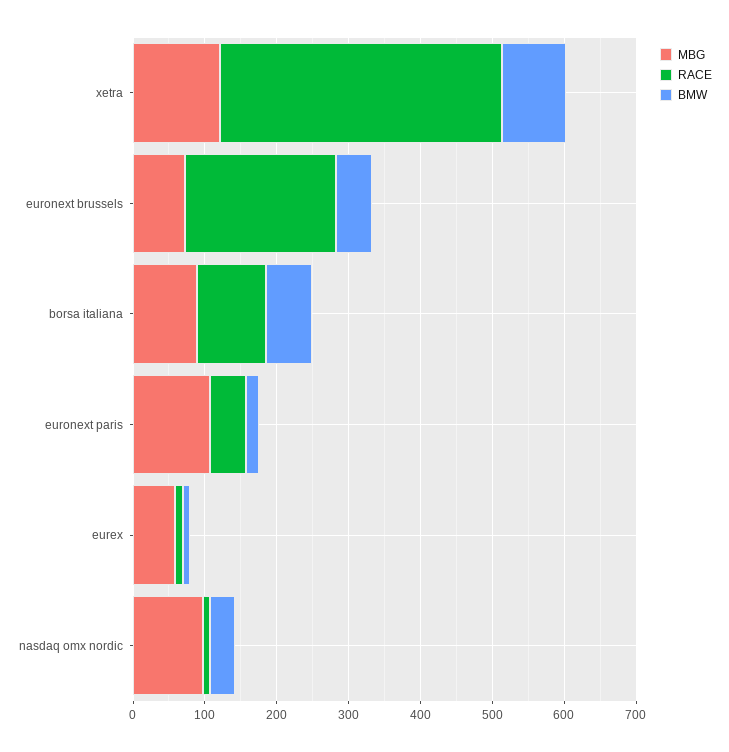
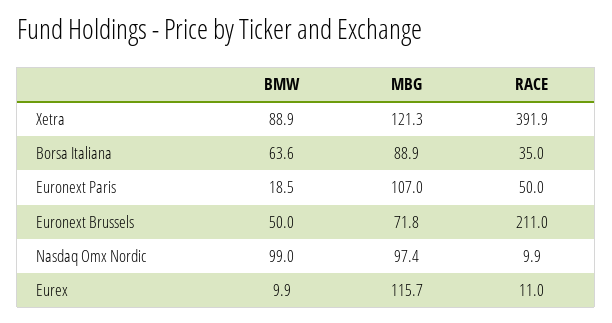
RACE, borsa italiana: 100 -> 35
MBG, eurex: 60 -> 115.7
BMW, nasdaq omx nordic: 40 -> 99

